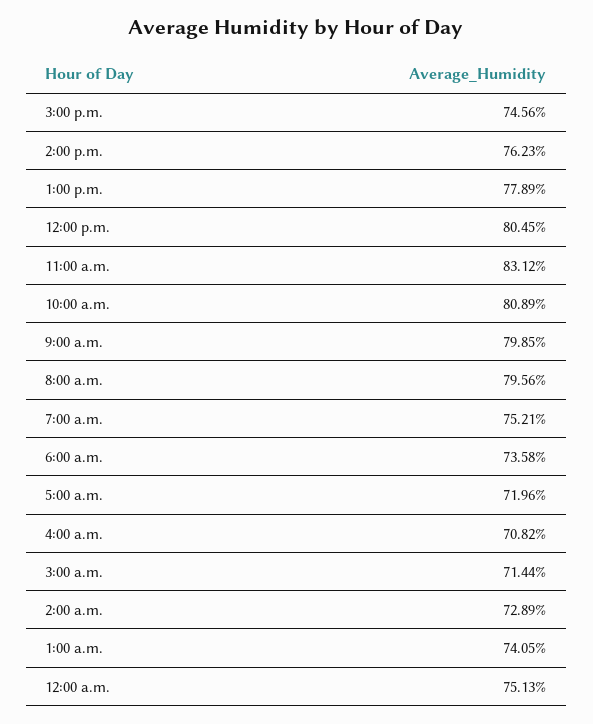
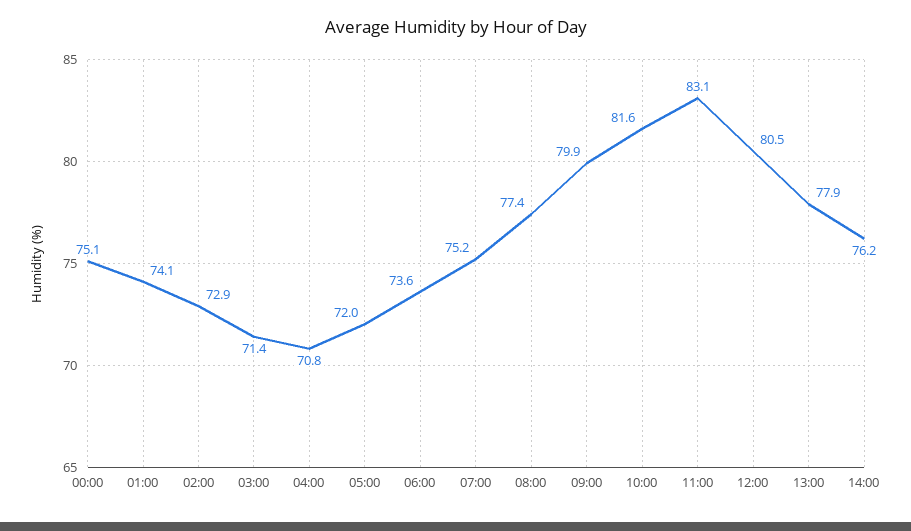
3:00 p.m.: 74.56 -> none
10:00 a.m.: 80.89 -> 81.6
8:00 a.m.: 79.56 -> 77.4

